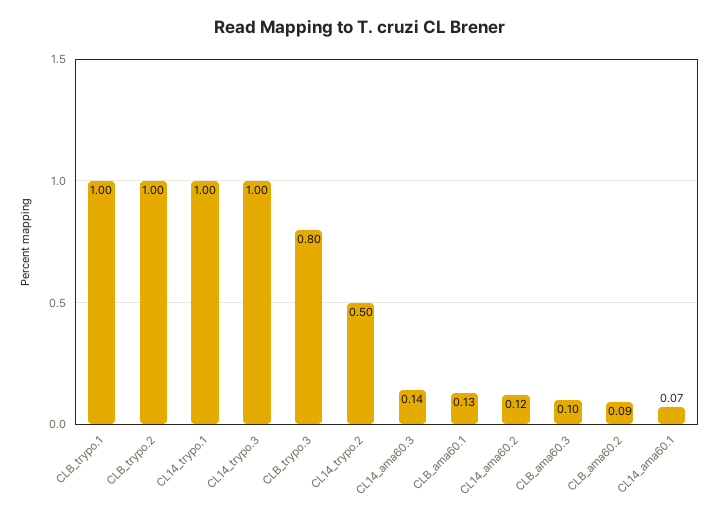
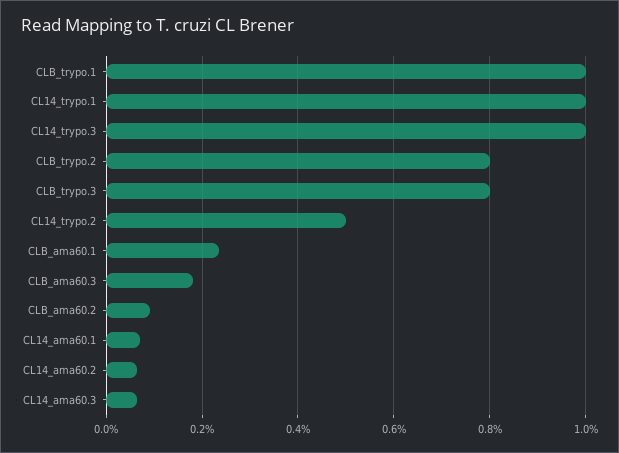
CLB_trypo.2: 1 -> 0.8
CL14_ama60.3: 0.14 -> 0.06
CLB_ama60.1: 0.13 -> 0.24
CL14_ama60.2: 0.12 -> 0.06
CLB_ama60.3: 0.1 -> 0.18

